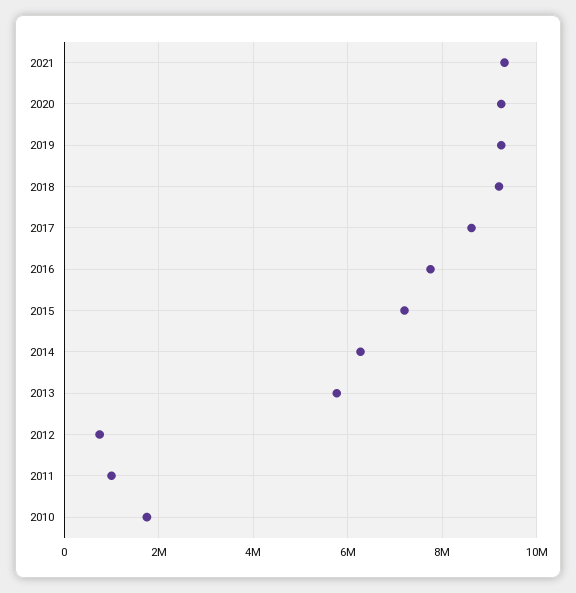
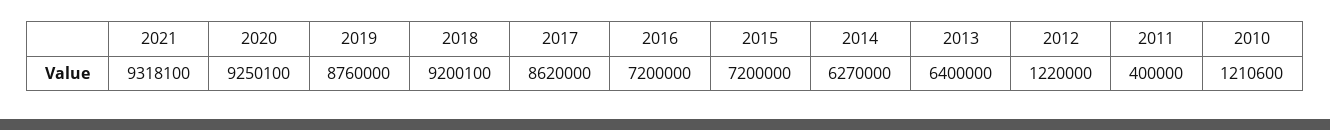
2019: 9200000 -> 8760000
2016: 7800000 -> 7200000
2013: 5800000 -> 6400000
2012: 800000 -> 1220000
2011: 1000000 -> 400000
2010: 1800000 -> 1210600

